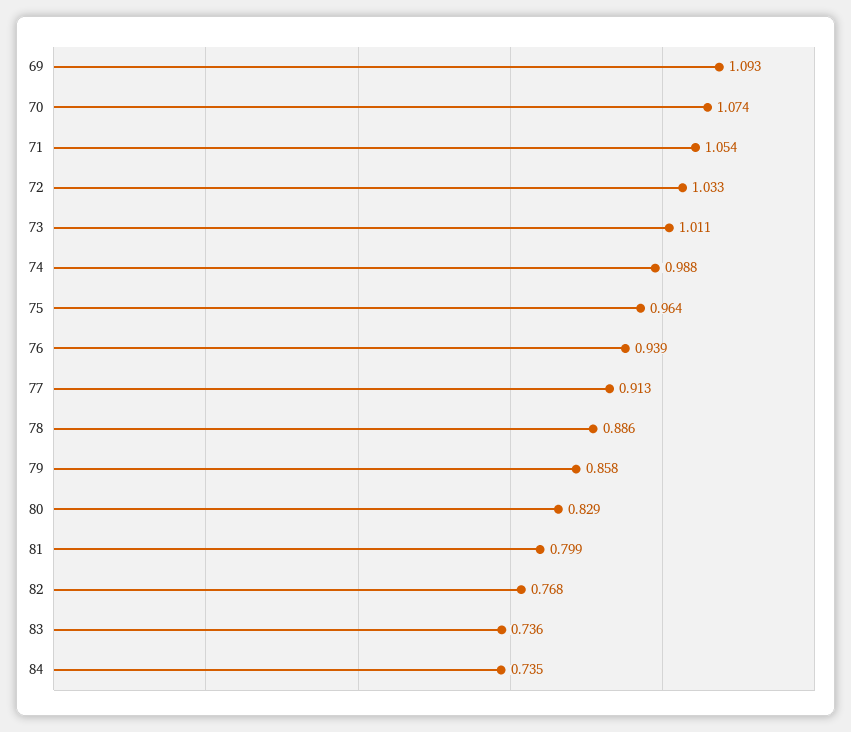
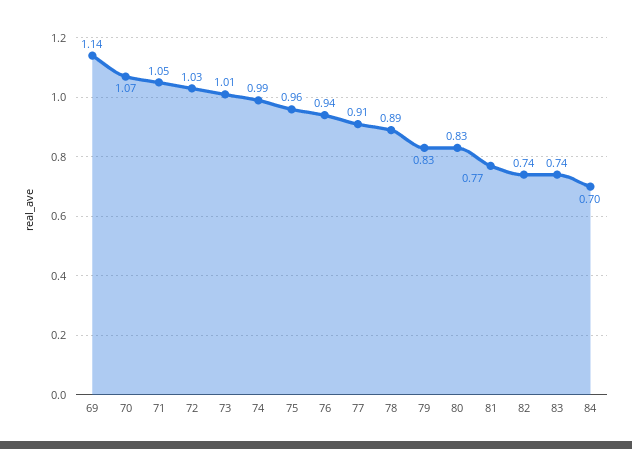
69: 1.093 -> 1.14
79: 0.858 -> 0.83
81: 0.799 -> 0.77
82: 0.768 -> 0.74
84: 0.735 -> 0.7

